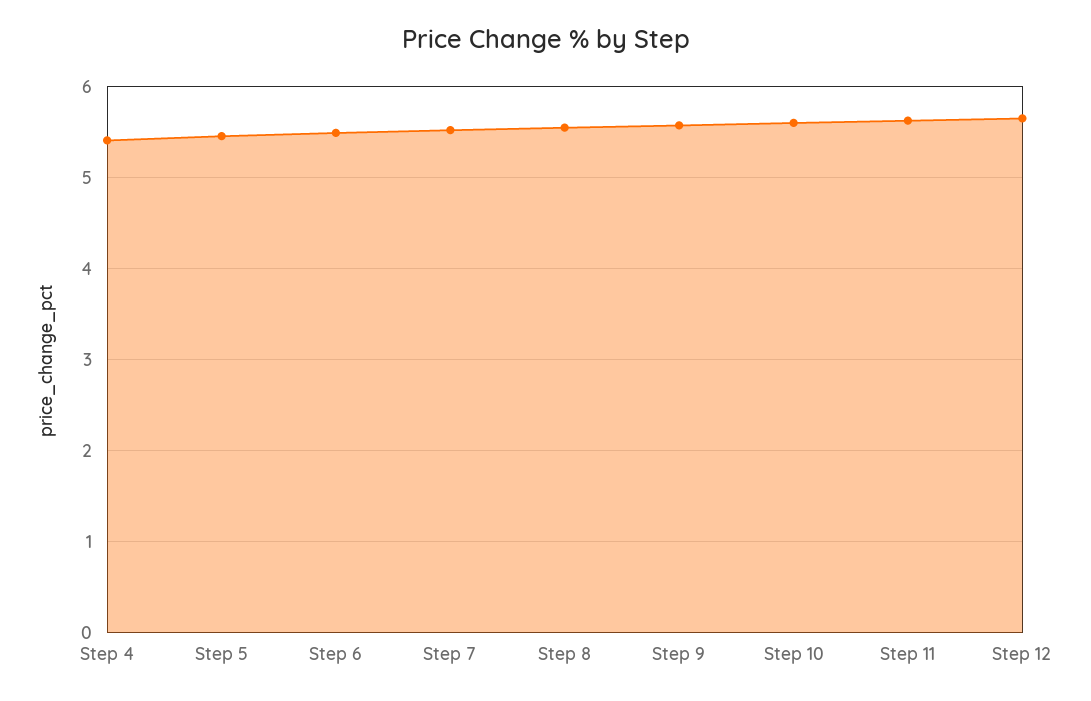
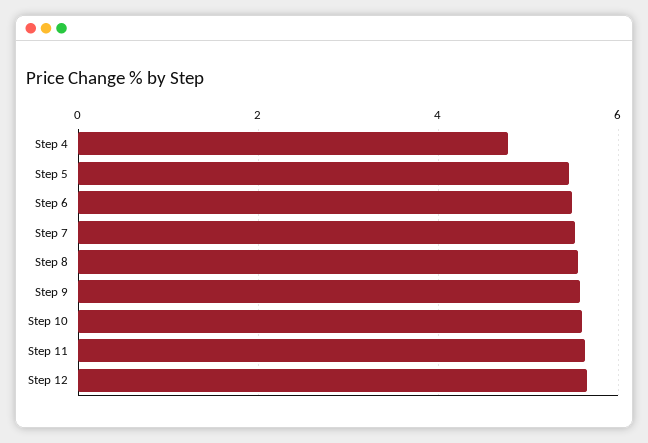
Step 4: 5.4 -> 4.8

